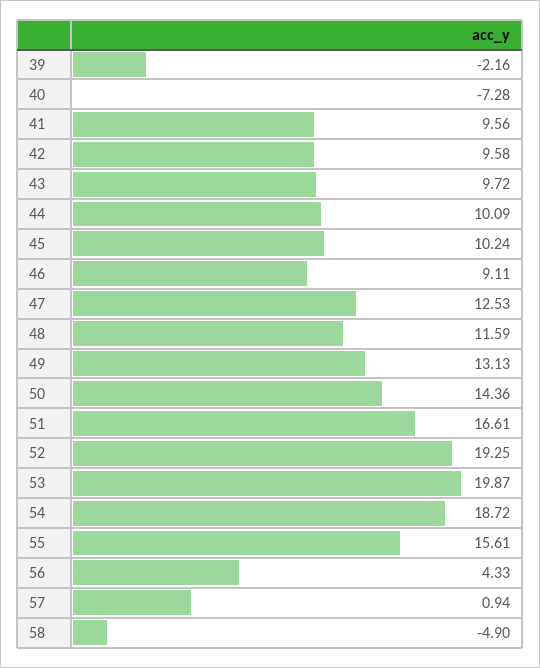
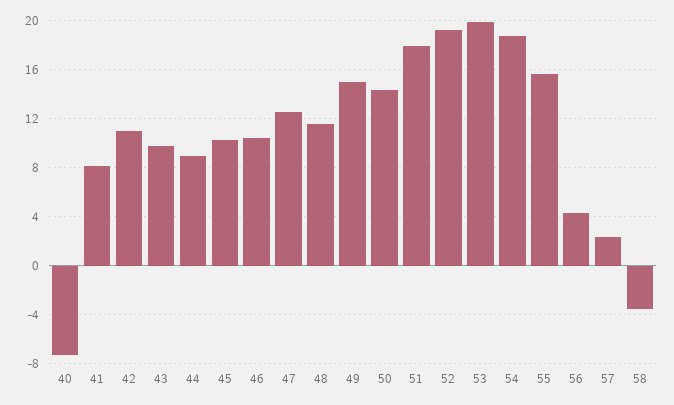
39: -2.16 -> none
41: 9.56 -> 8
42: 9.58 -> 11
44: 10.09 -> 9
46: 9.11 -> 10.5
49: 13.13 -> 15
51: 16.61 -> 18
57: 0.94 -> 2.5
58: -4.9 -> -3.5

